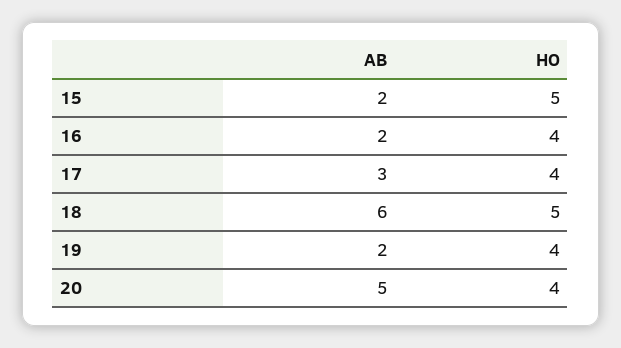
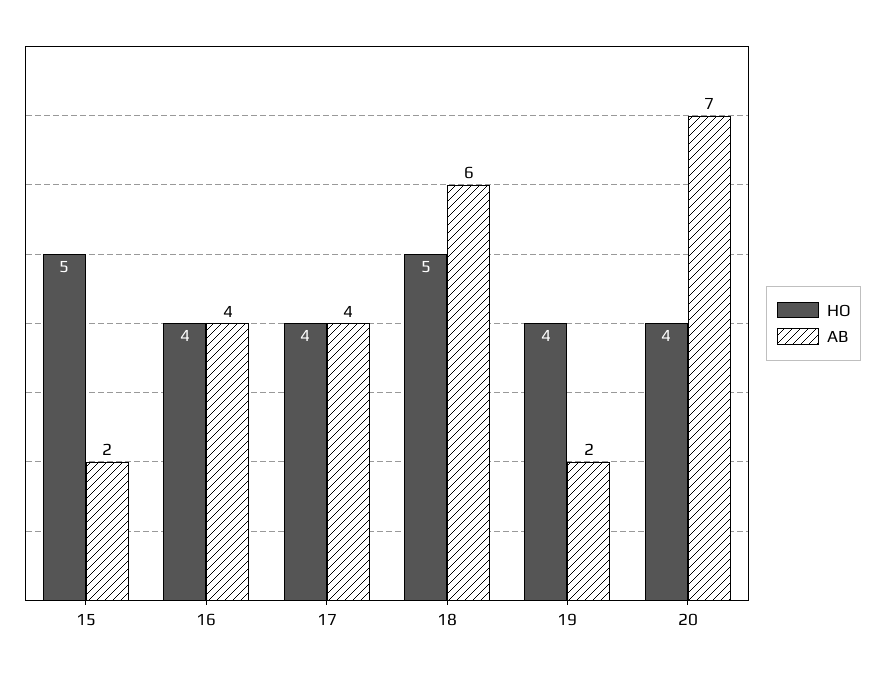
AB, 16: 2 -> 4
AB, 17: 3 -> 4
AB, 20: 5 -> 7

